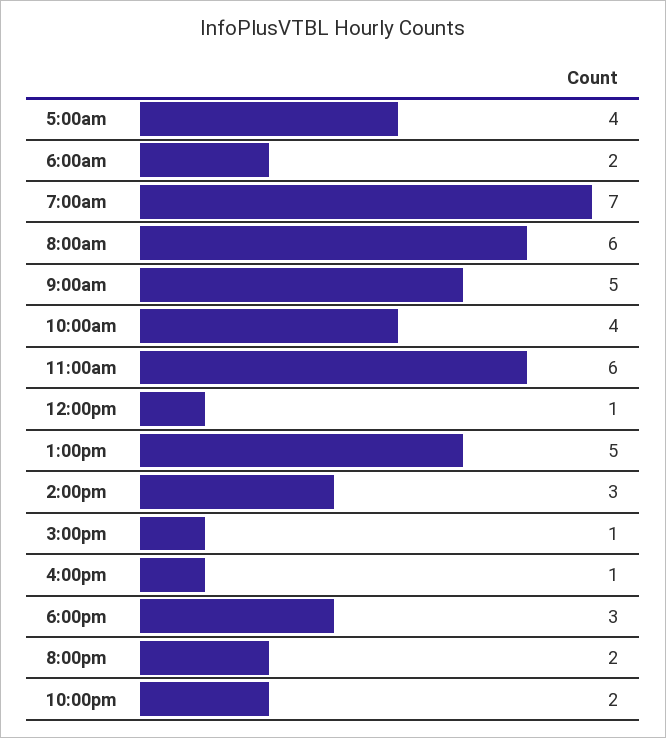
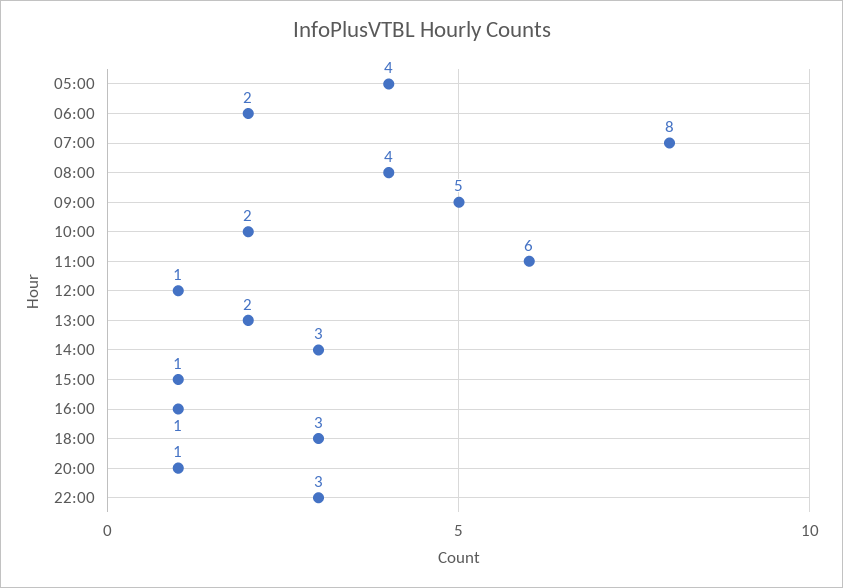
7:00am: 7 -> 8
8:00am: 6 -> 4
10:00am: 4 -> 2
1:00pm: 5 -> 2
8:00pm: 2 -> 1
10:00pm: 2 -> 3

